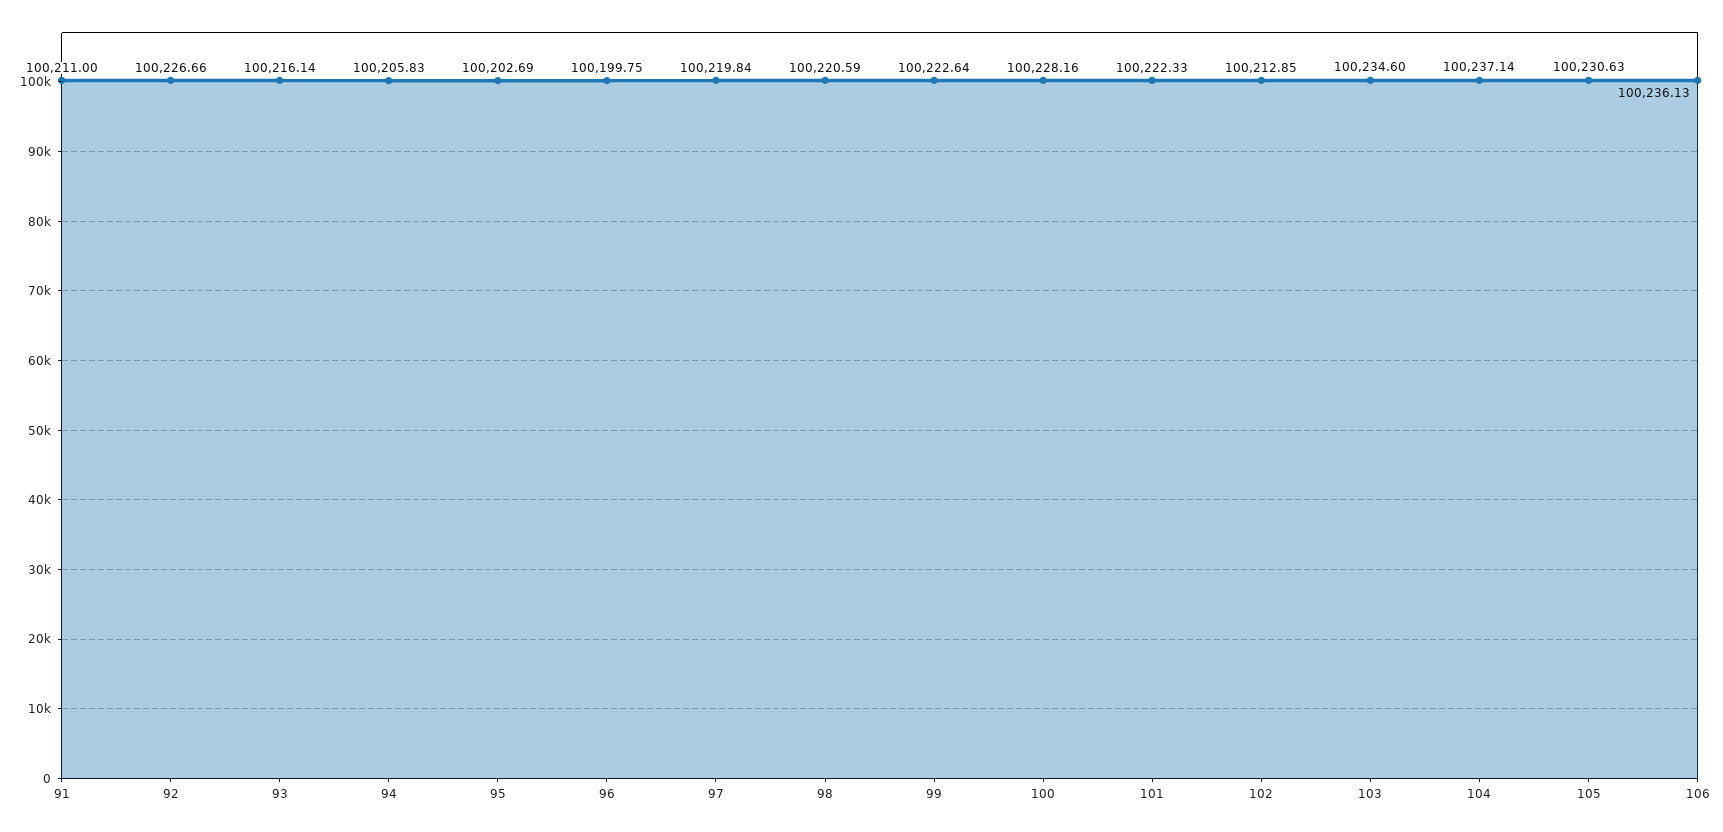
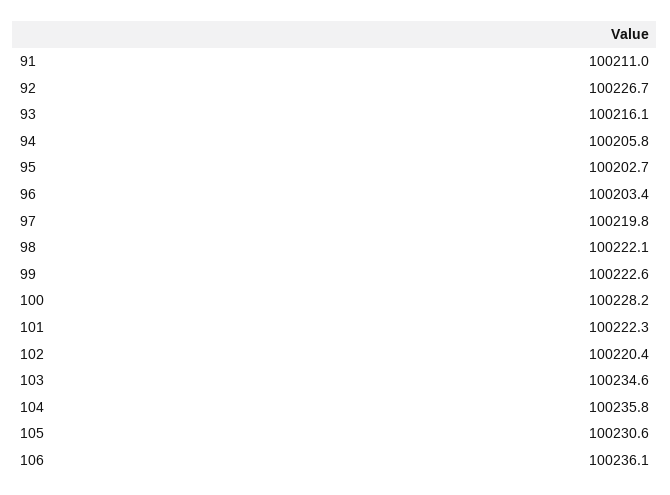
96: 100199.75 -> 100203.4
98: 100220.59 -> 100222.1
102: 100212.85 -> 100220.4
104: 100237.14 -> 100235.8

